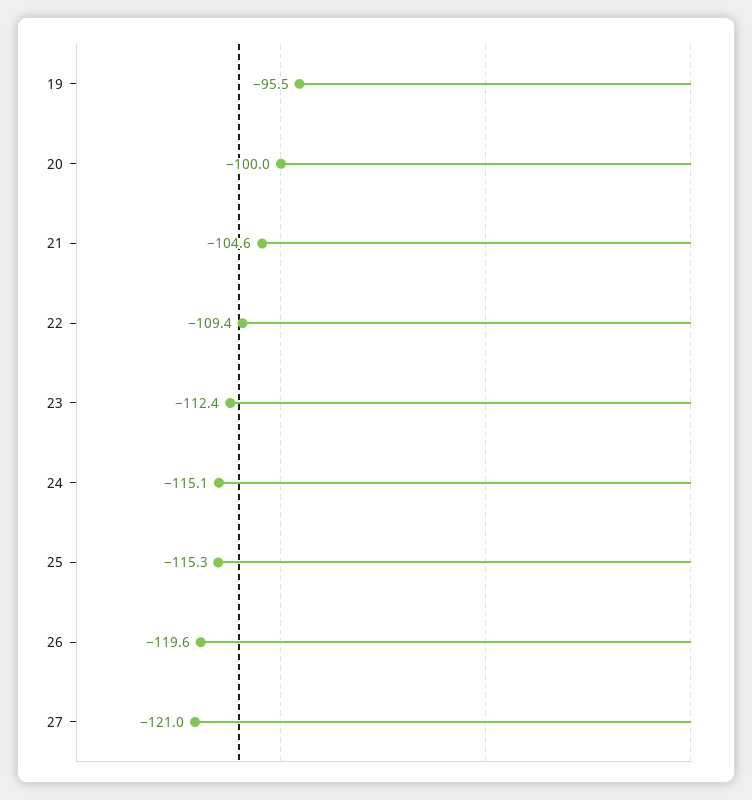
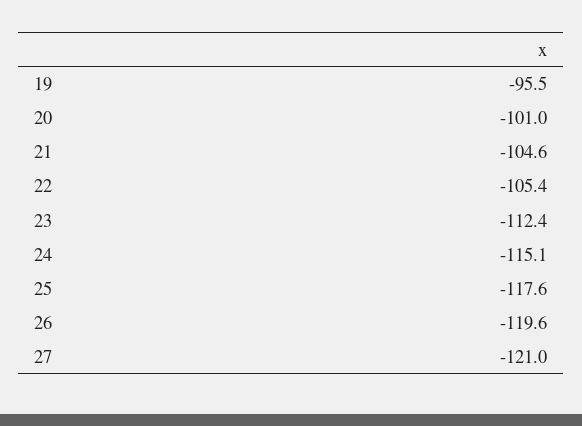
20: -100 -> -101
22: -109.4 -> -105.4
25: -115.3 -> -117.6

